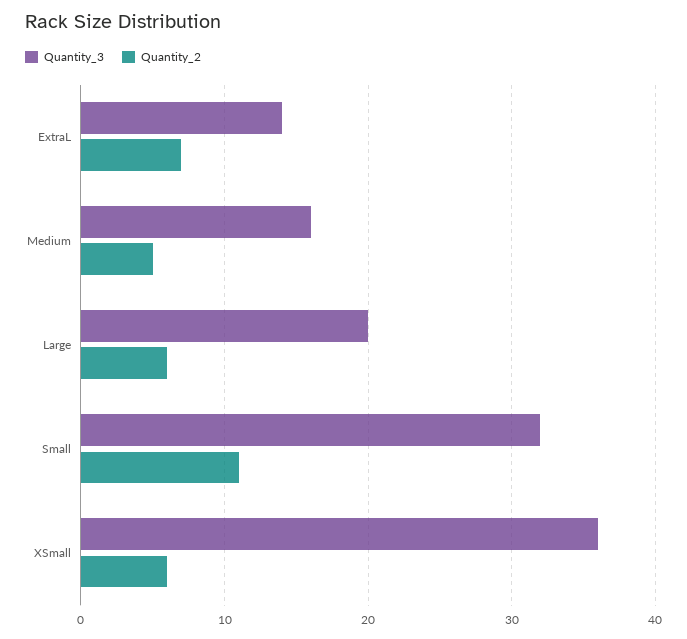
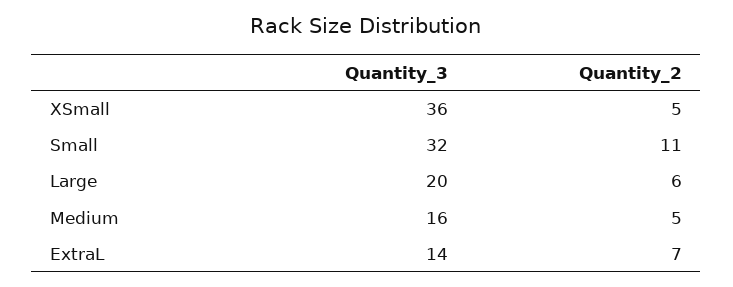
Quantity_2, XSmall: 6 -> 5

